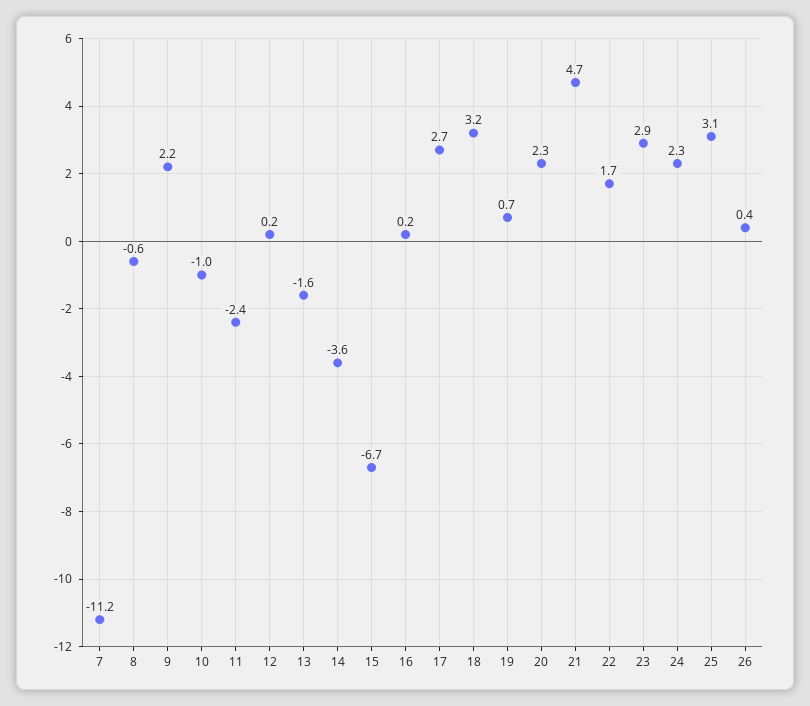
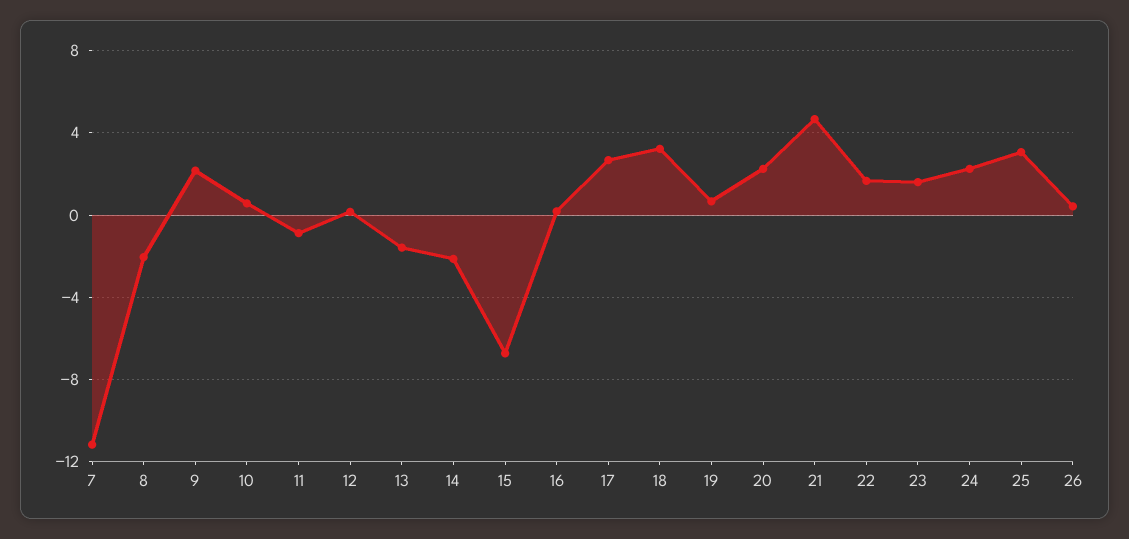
8: -0.6 -> -2
10: -1 -> 0.5
11: -2.4 -> -1
14: -3.6 -> -2
23: 2.9 -> 1.5

